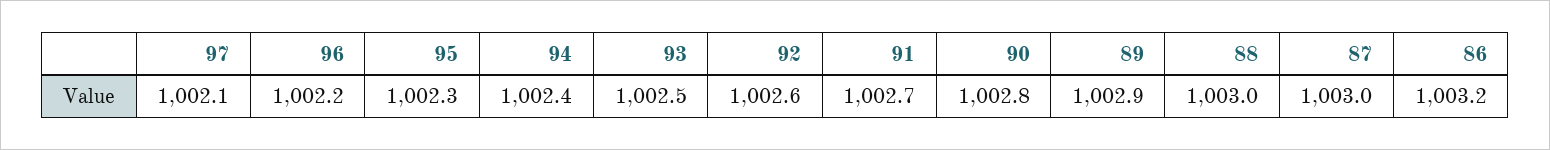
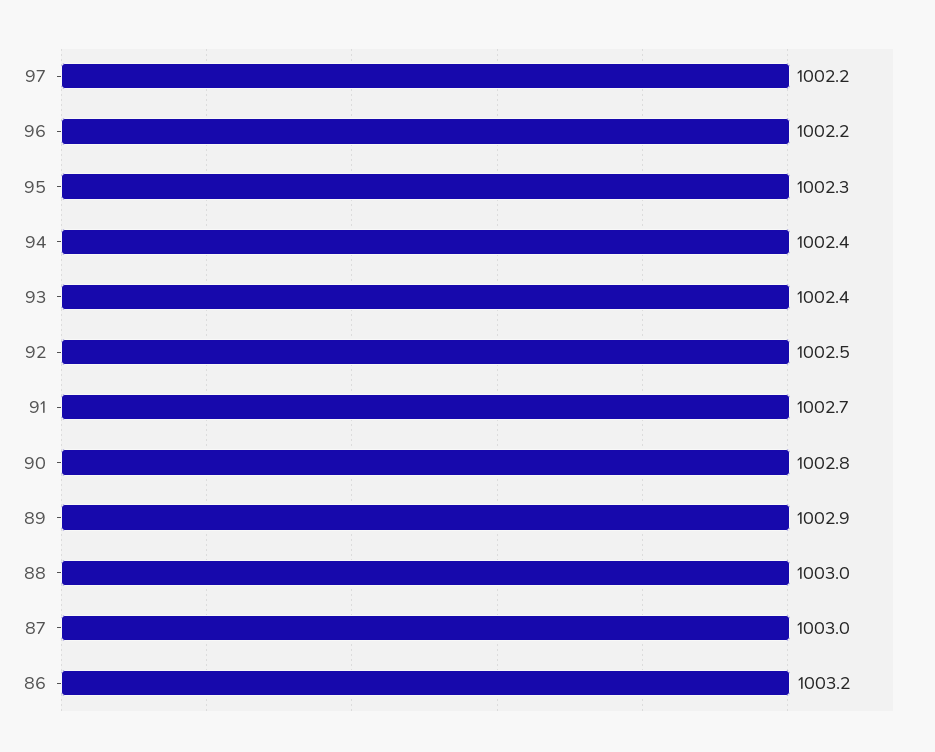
97: 1002.1 -> 1002.2
93: 1002.5 -> 1002.4
92: 1002.6 -> 1002.5

